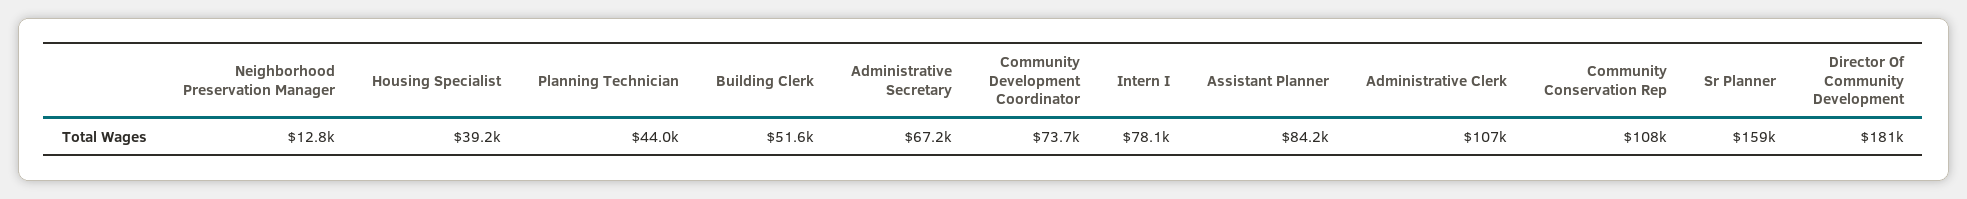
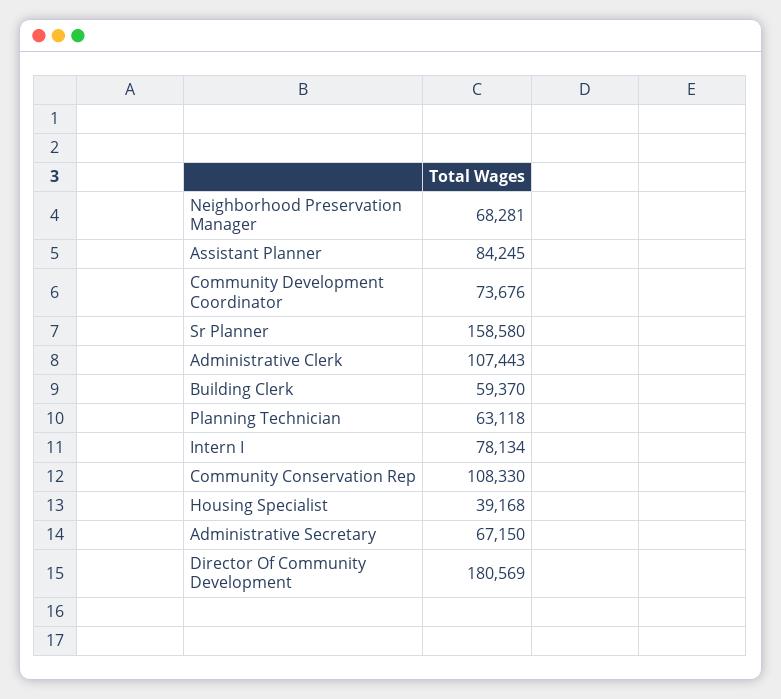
Neighborhood Preservation Manager: 12800 -> 68281
Planning Technician: 44000 -> 63118
Building Clerk: 51600 -> 59370

